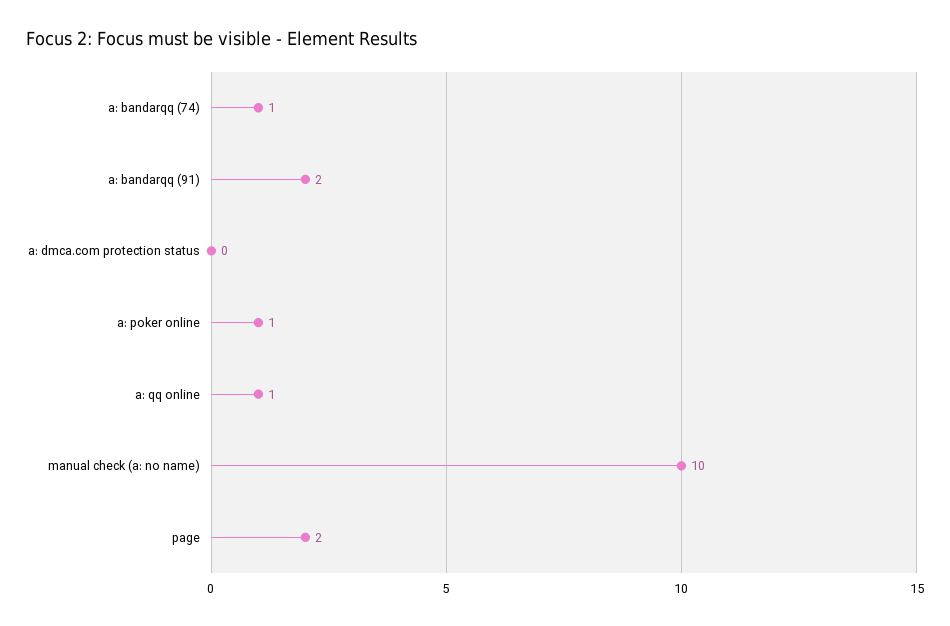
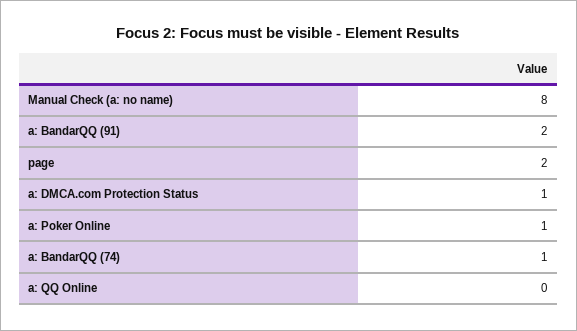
a: dmca.com protection status: 0 -> 1
a: qq online: 1 -> 0
manual check (a: no name): 10 -> 8

